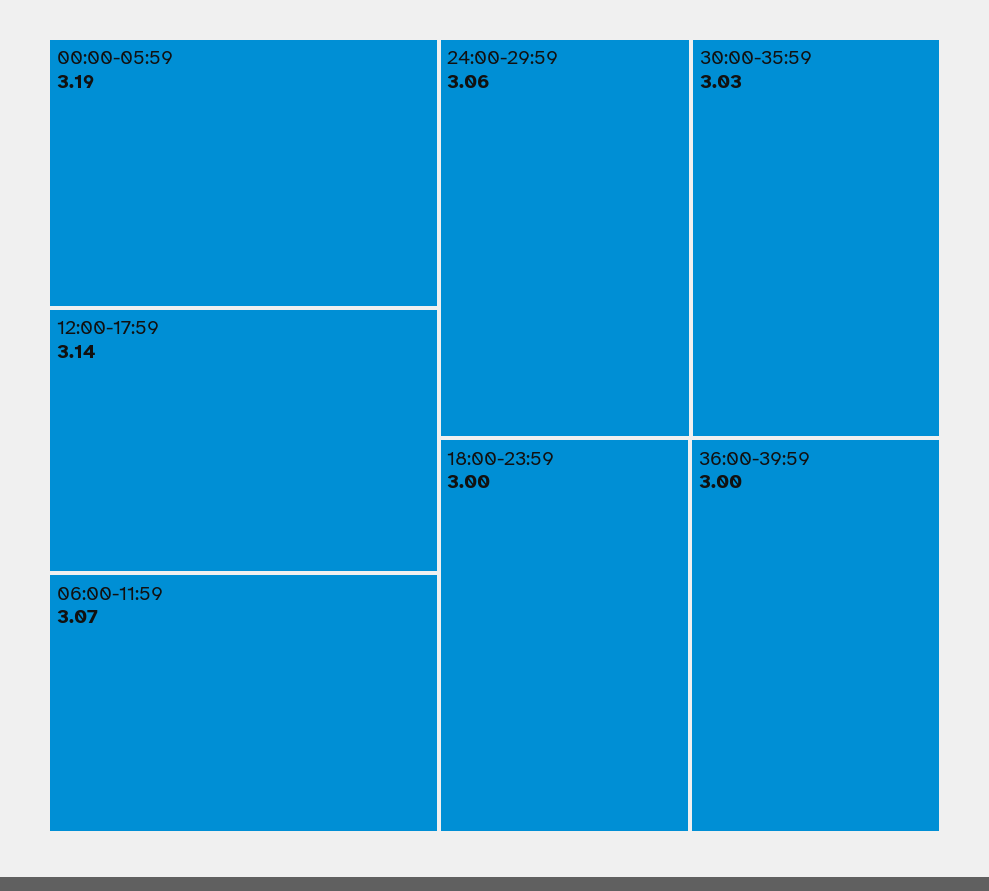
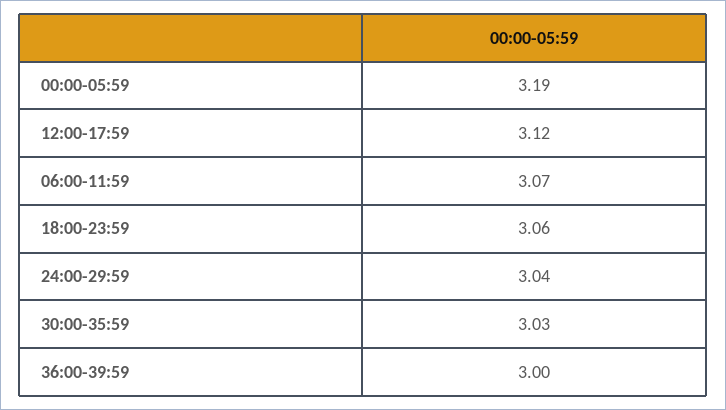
12:00-17:59: 3.14 -> 3.12
24:00-29:59: 3.06 -> 3.04
18:00-23:59: 3 -> 3.06

